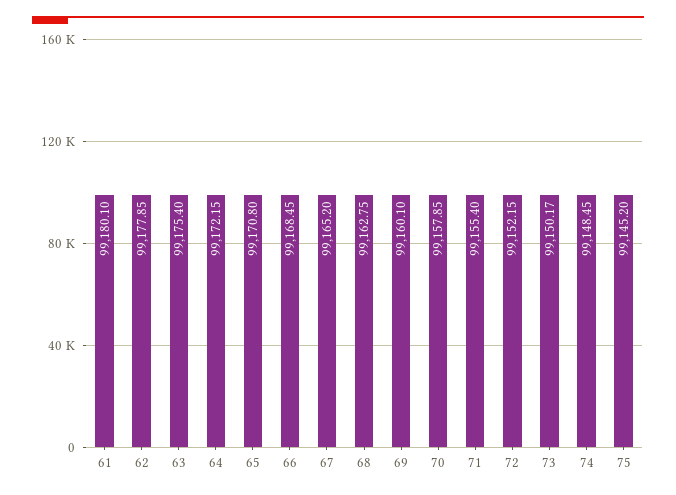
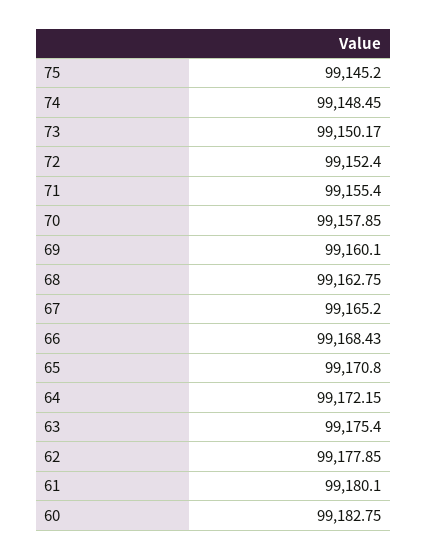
66: 99168.45 -> 99168.43
72: 99152.15 -> 99152.4
60: none -> 99182.75

